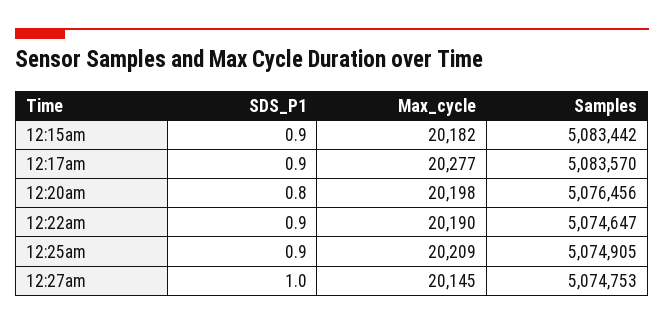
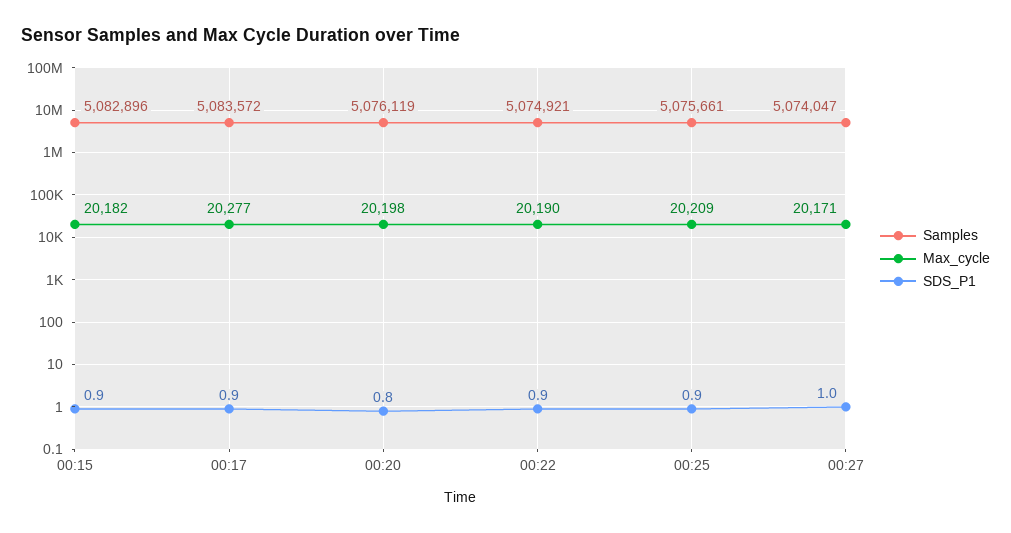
Samples, 12:15am: 5083442 -> 5082896
Samples, 12:17am: 5083570 -> 5083572
Samples, 12:20am: 5076456 -> 5076119
Samples, 12:22am: 5074647 -> 5074921
Samples, 12:25am: 5074905 -> 5075661
Max_cycle, 12:27am: 20145 -> 20171
Samples, 12:27am: 5074753 -> 5074047

